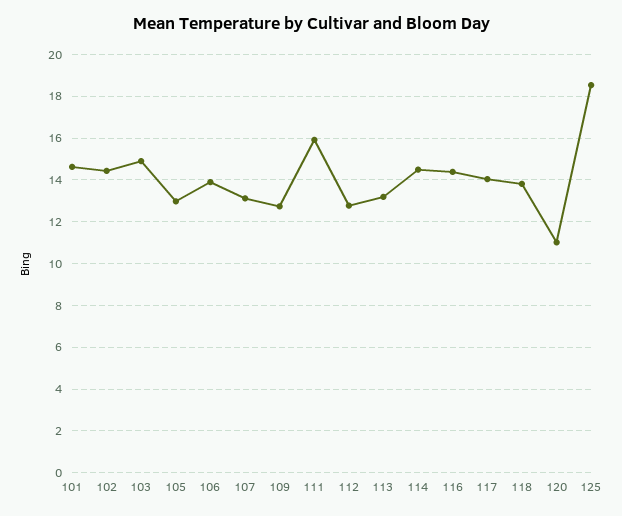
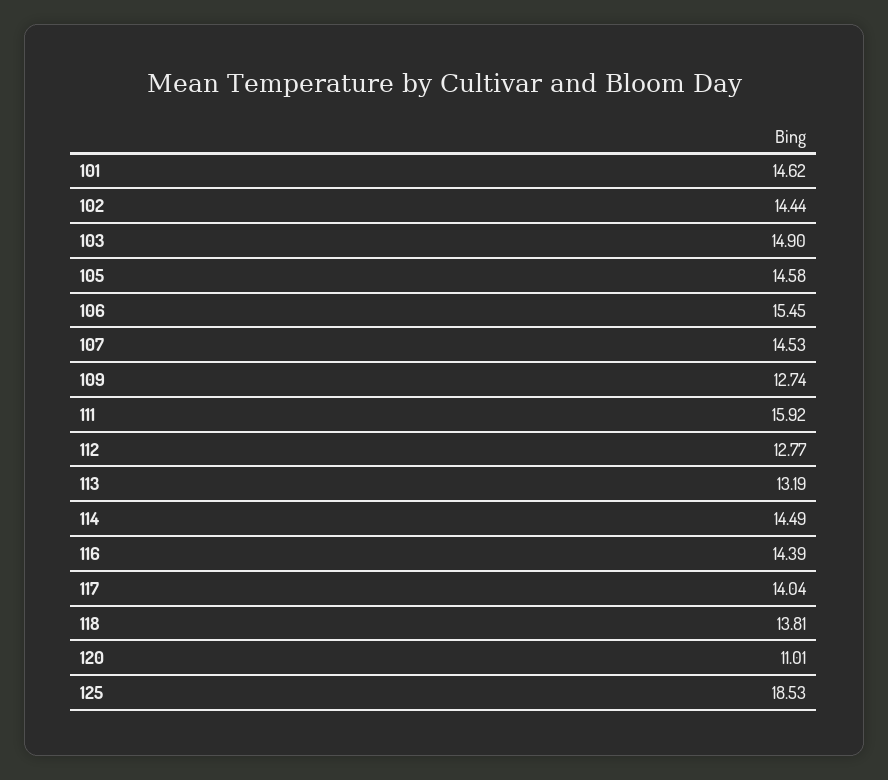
105: 13 -> 14.58
106: 14 -> 15.45
107: 13 -> 14.53

